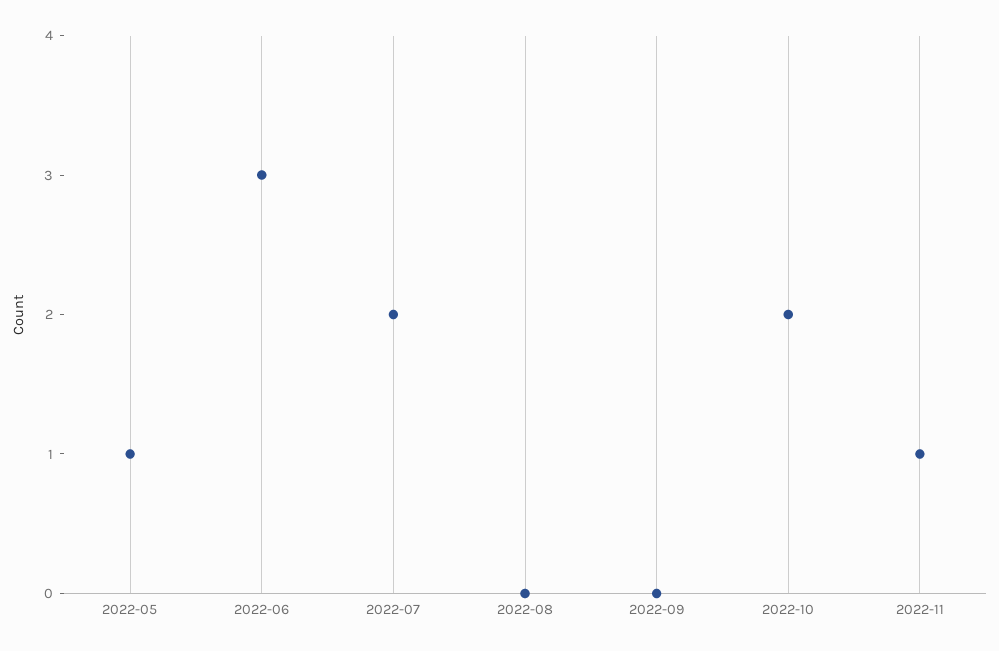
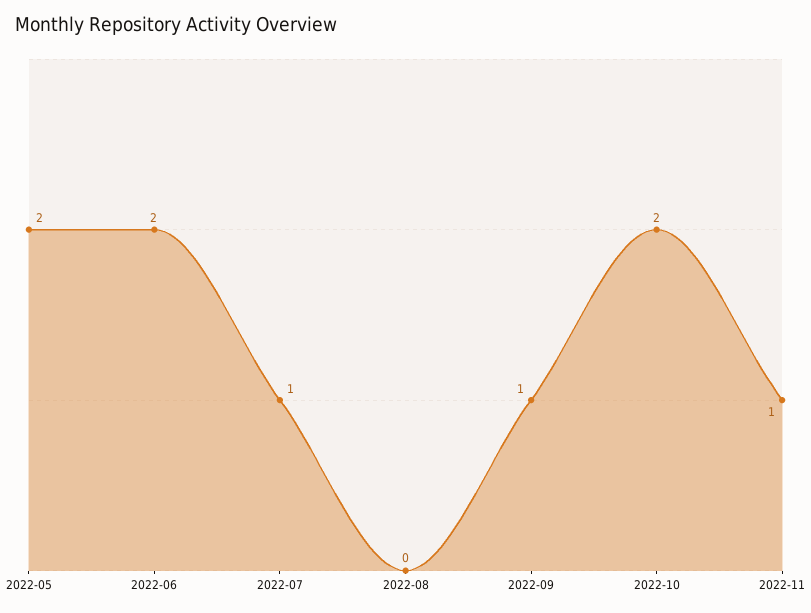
2022-05: 1 -> 2
2022-06: 3 -> 2
2022-07: 2 -> 1
2022-09: 0 -> 1

